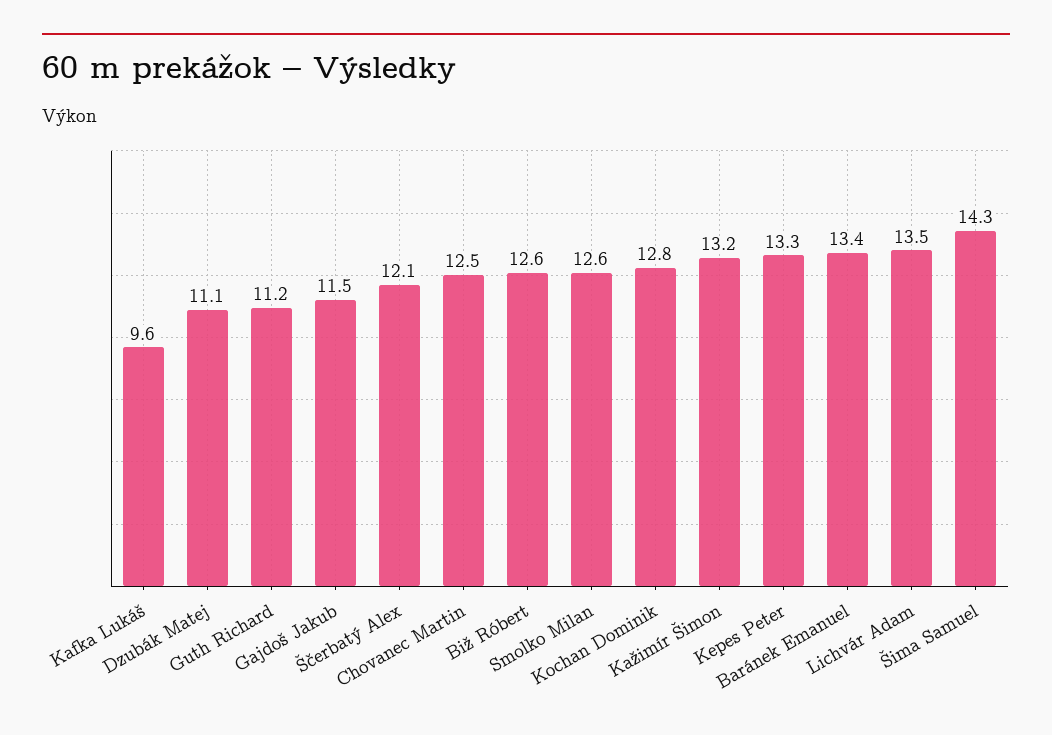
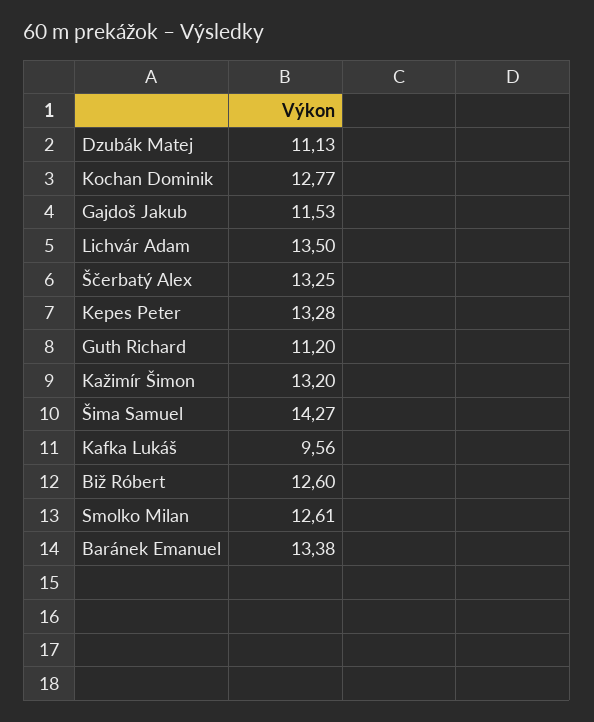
Ščerbatý Alex: 12.1 -> 13.25
Chovanec Martin: 12.5 -> none

